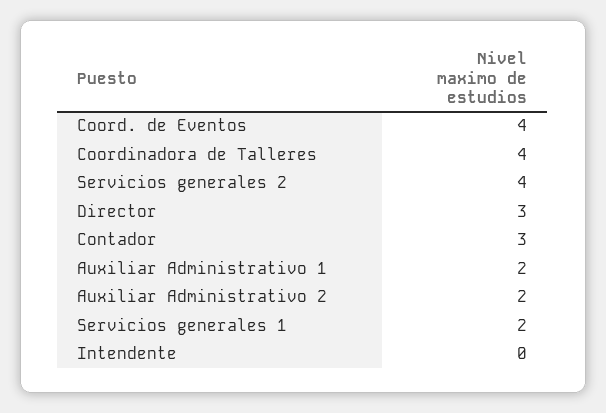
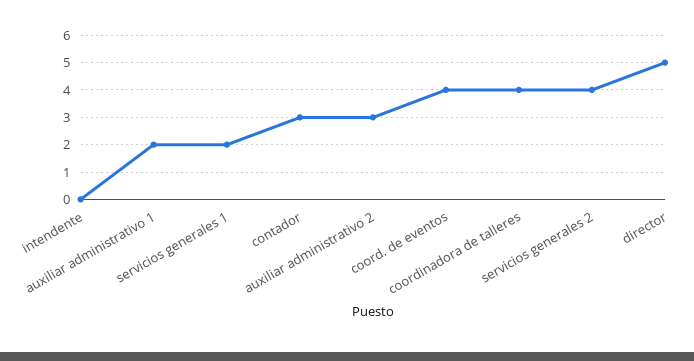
Director: 3 -> 5
Auxiliar Administrativo 2: 2 -> 3

